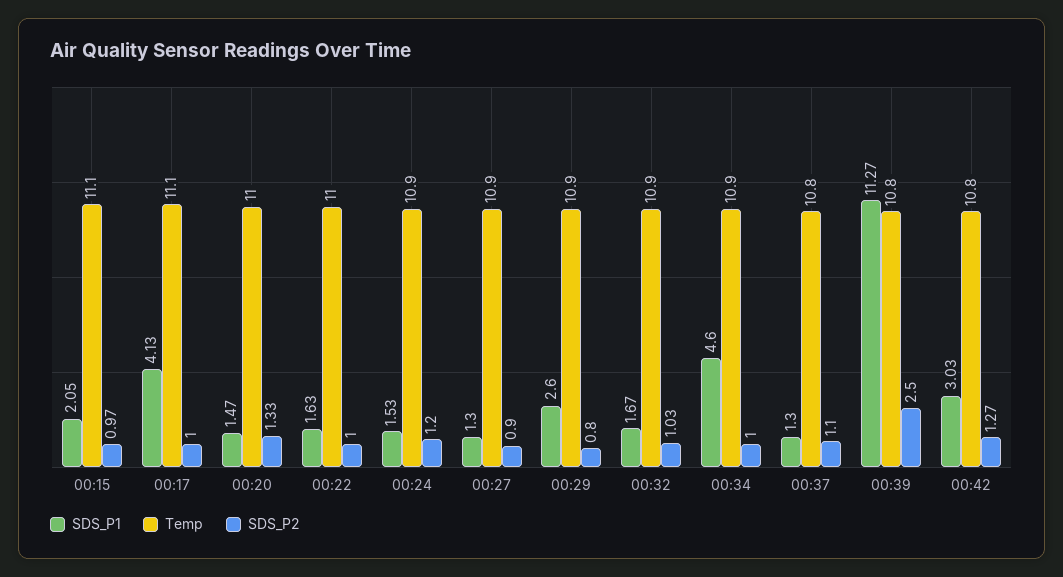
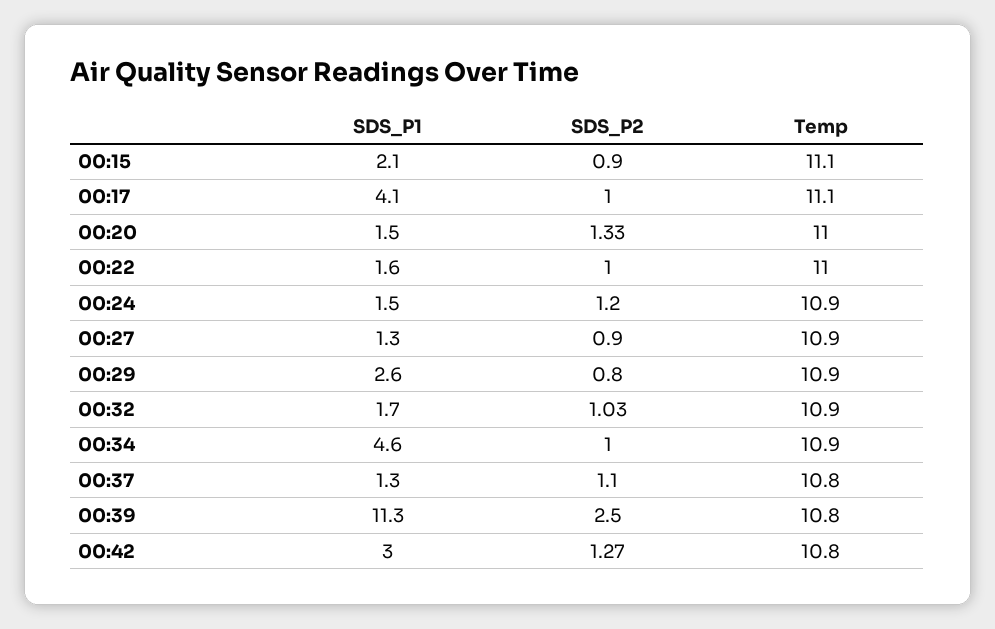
SDS_P2, 00:15: 0.97 -> 0.9

